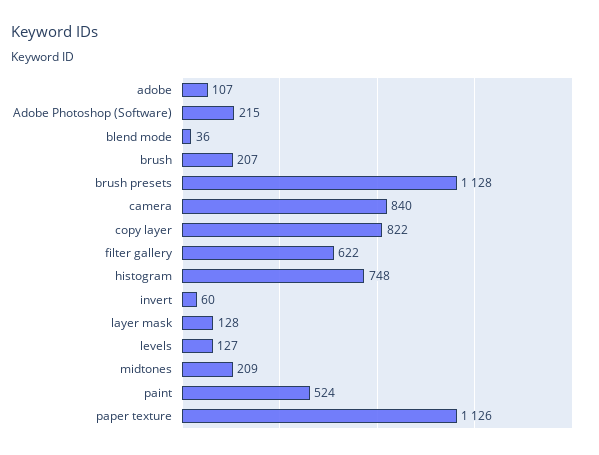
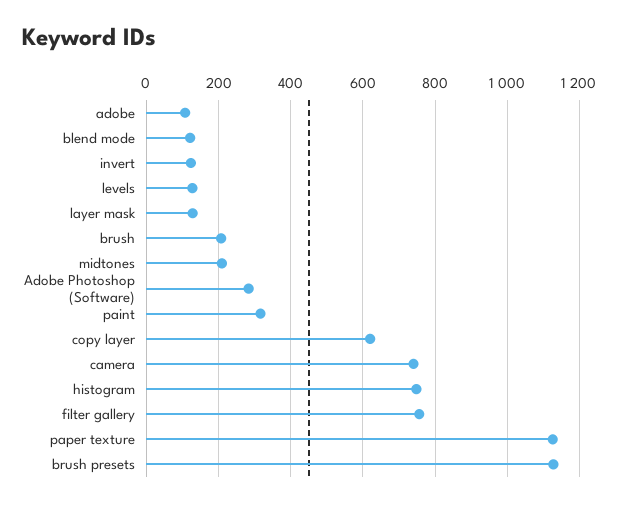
Adobe Photoshop (Software): 215 -> 280
blend mode: 36 -> 120
camera: 840 -> 740
copy layer: 822 -> 620
filter gallery: 622 -> 760
invert: 60 -> 120
paint: 524 -> 320

